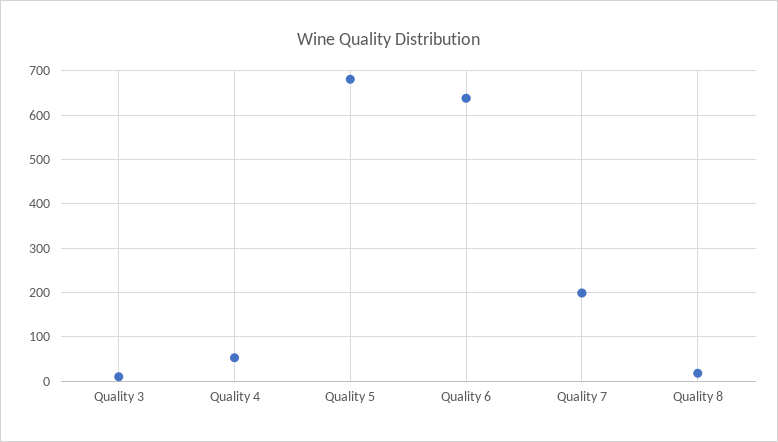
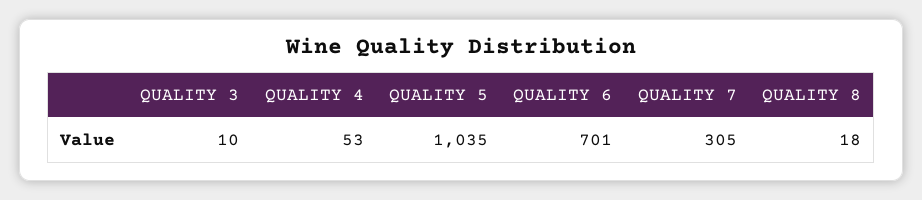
Quality 5: 680 -> 1035
Quality 6: 640 -> 701
Quality 7: 200 -> 305

